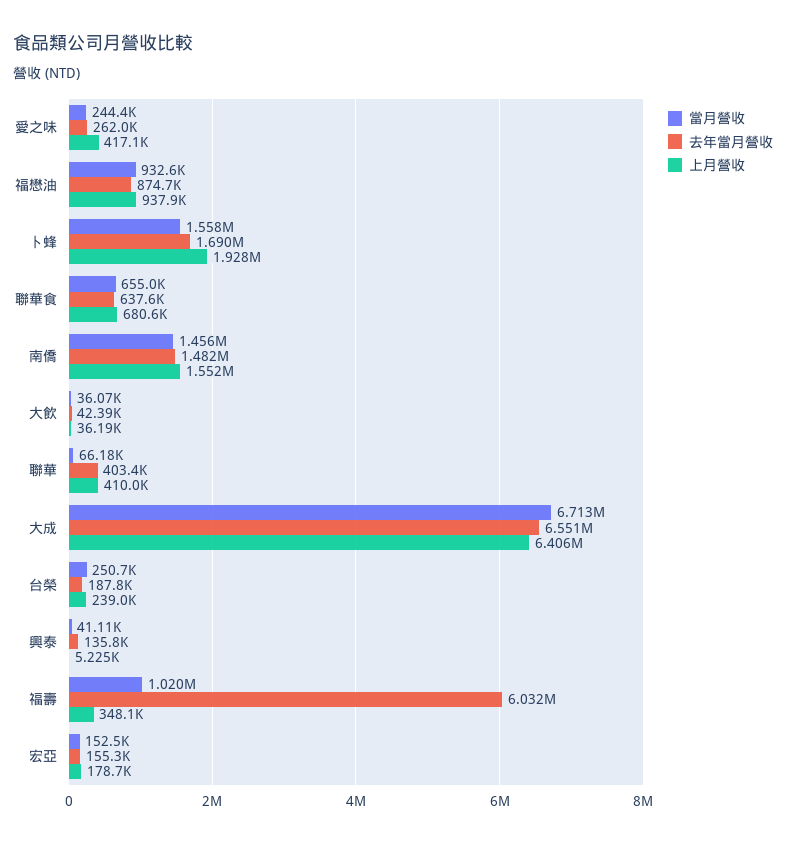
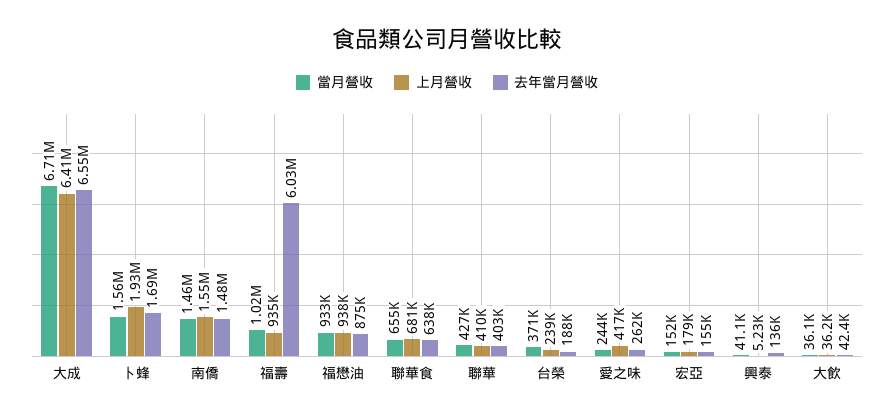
當月營收, 聯華: 66180 -> 427000
當月營收, 台榮: 250700 -> 371000
上月營收, 福壽: 348100 -> 935000

